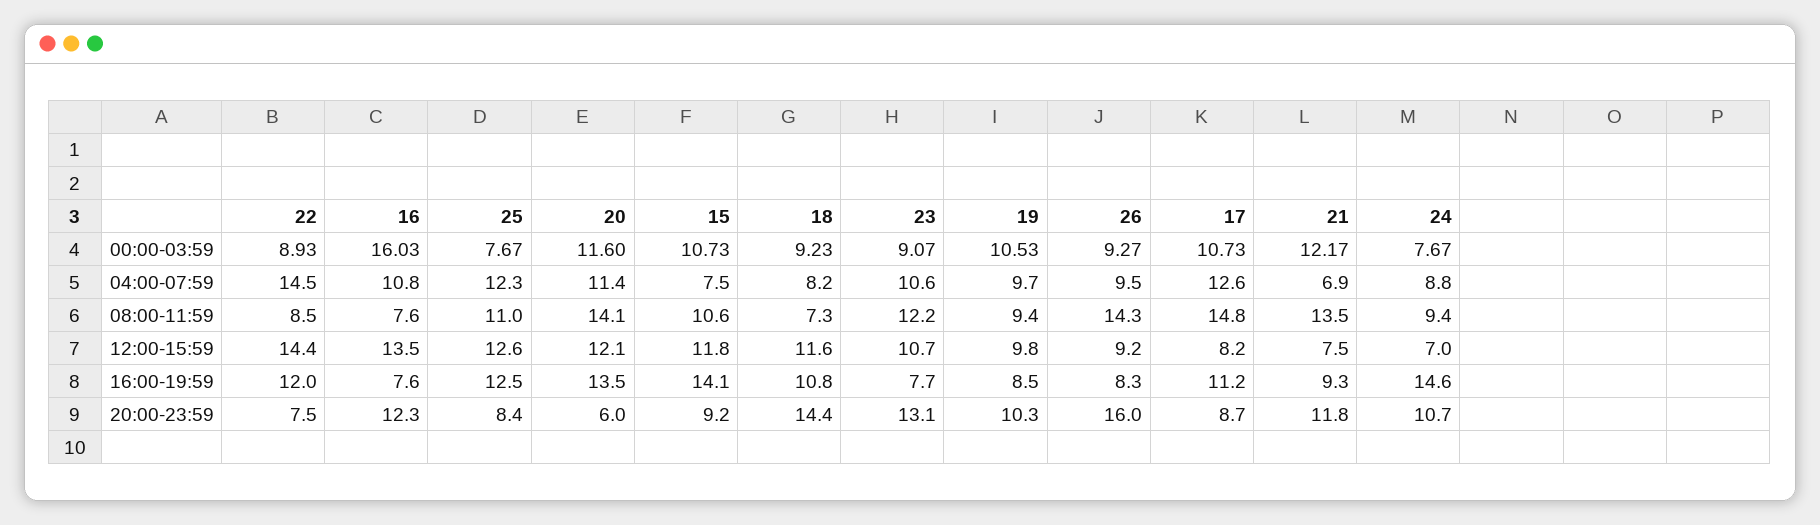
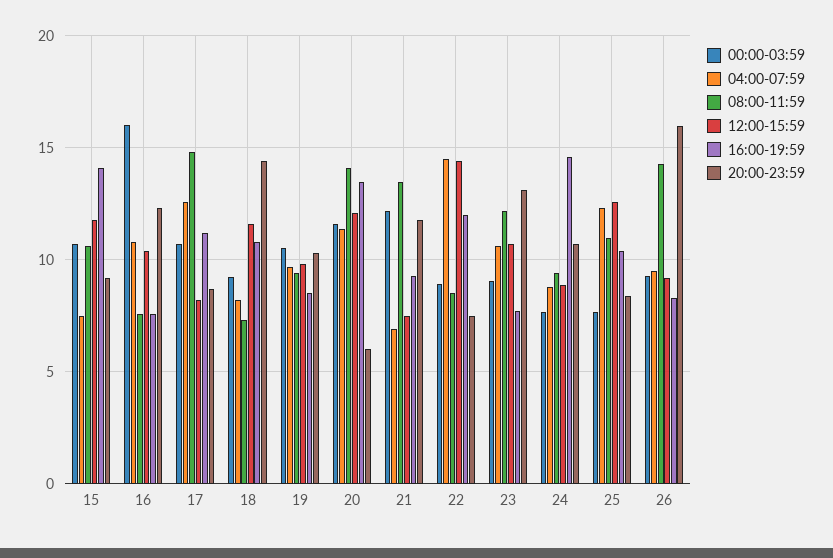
12:00-15:59, 16: 13.5 -> 10.5
12:00-15:59, 24: 7 -> 9
16:00-19:59, 25: 12.5 -> 10.5

